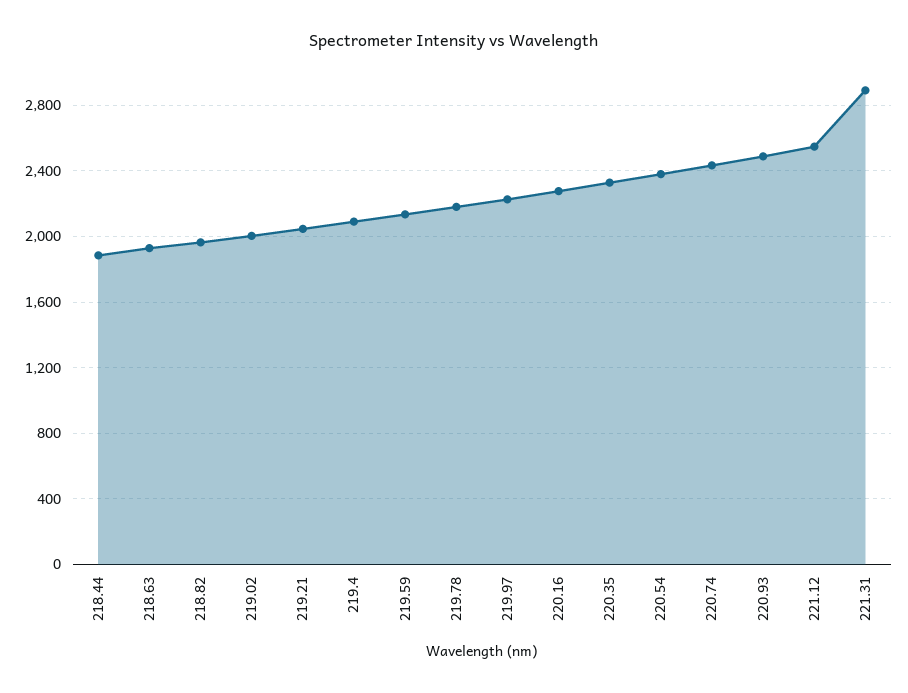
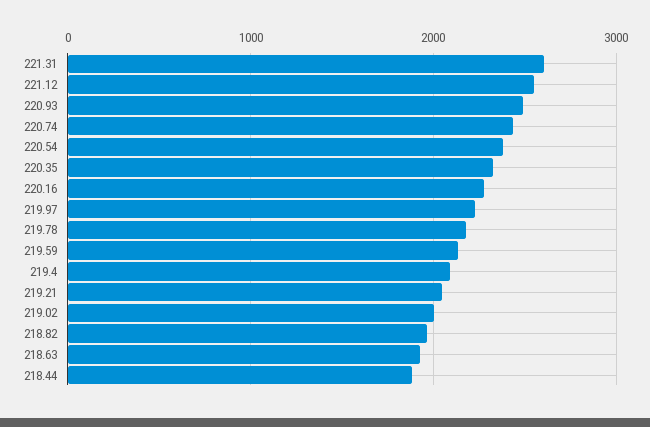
221.31: 2900 -> 2600

